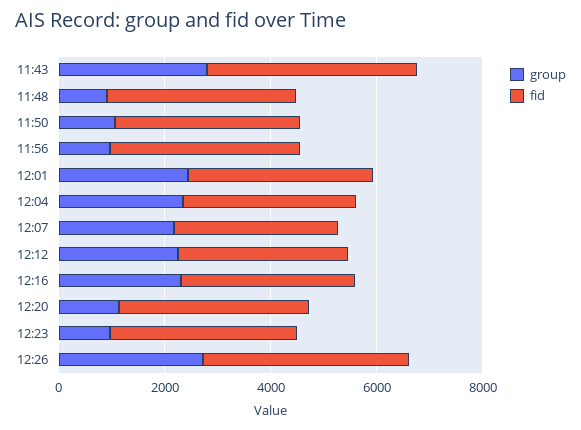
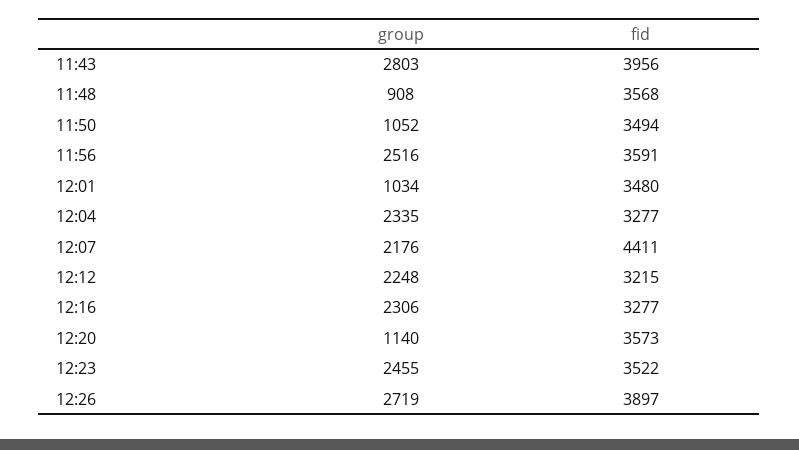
group, 11:56: 1000 -> 2516
group, 12:01: 2500 -> 1034
fid, 12:07: 3000 -> 4411
group, 12:23: 1000 -> 2455

